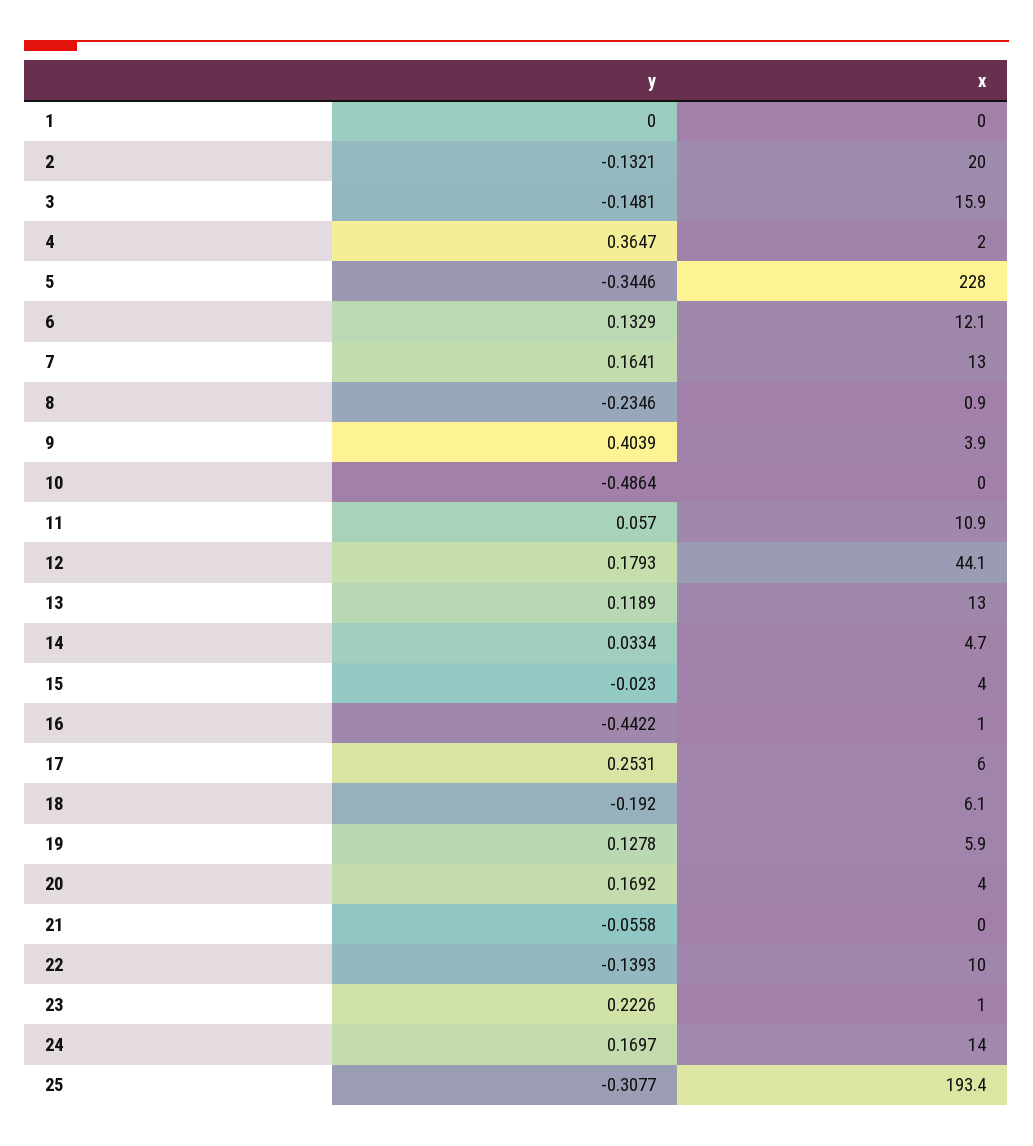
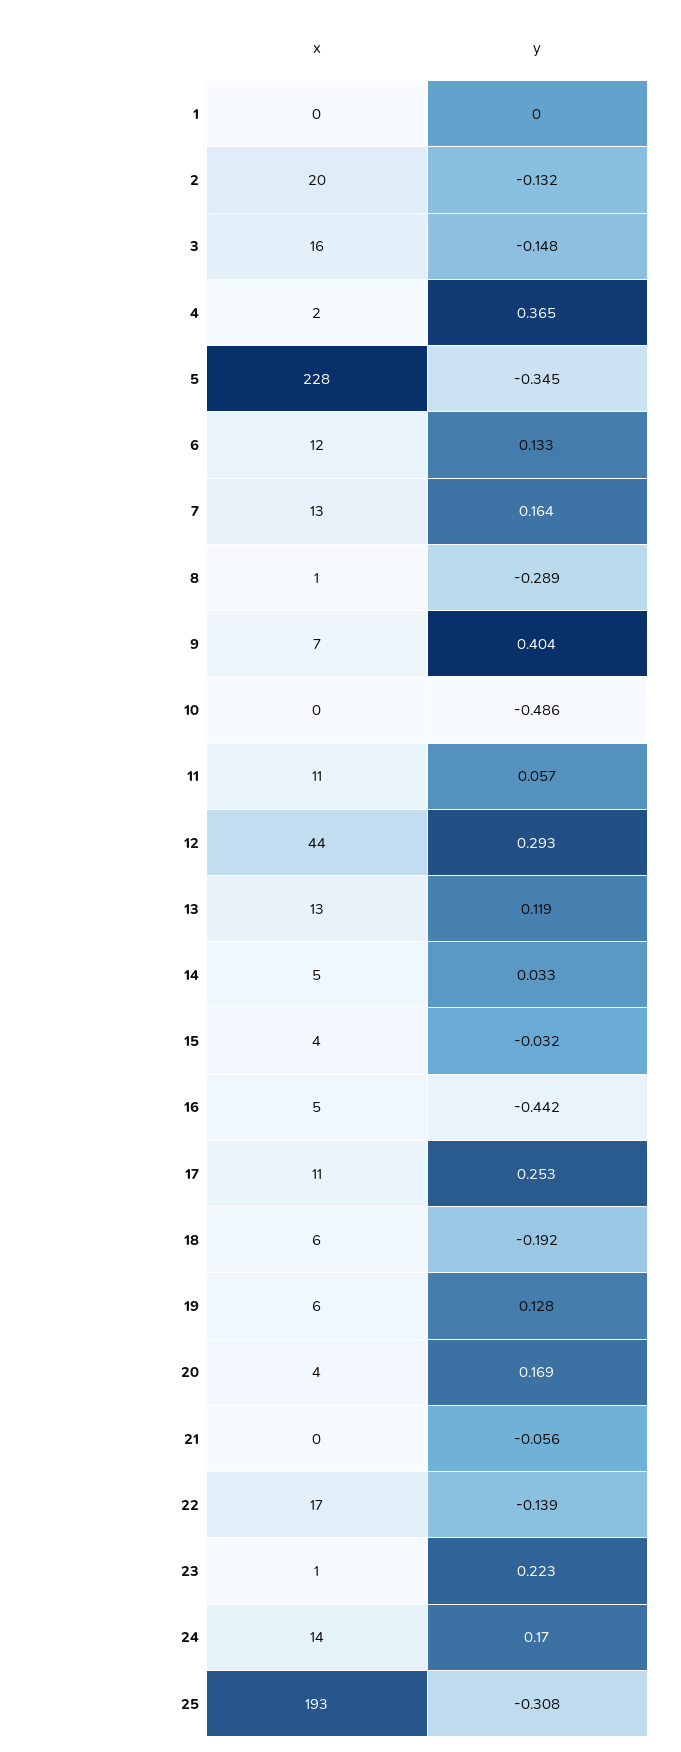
y, 8: -0.2346 -> -0.289
x, 9: 3.9 -> 7
y, 12: 0.1793 -> 0.293
y, 15: -0.023 -> -0.032
x, 16: 1 -> 5
x, 17: 6 -> 11
x, 22: 10 -> 17

